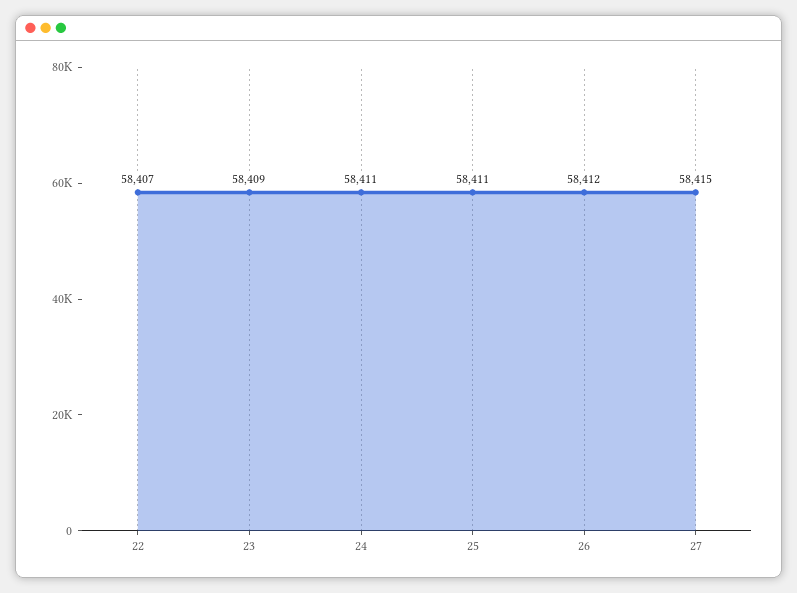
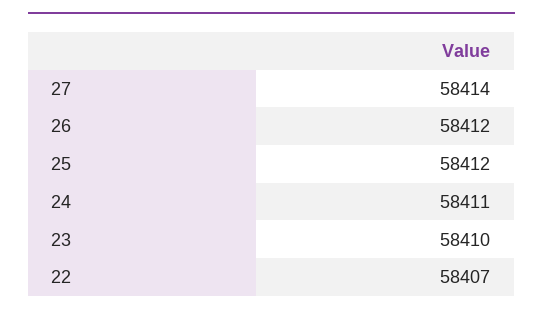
23: 58409 -> 58410
25: 58411 -> 58412
27: 58415 -> 58414

